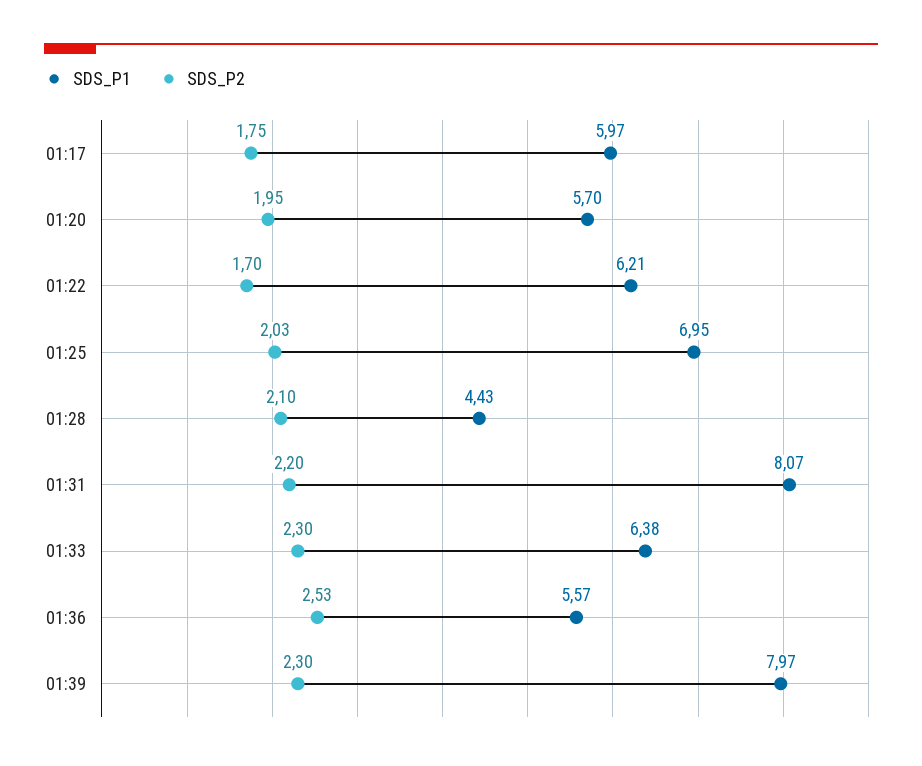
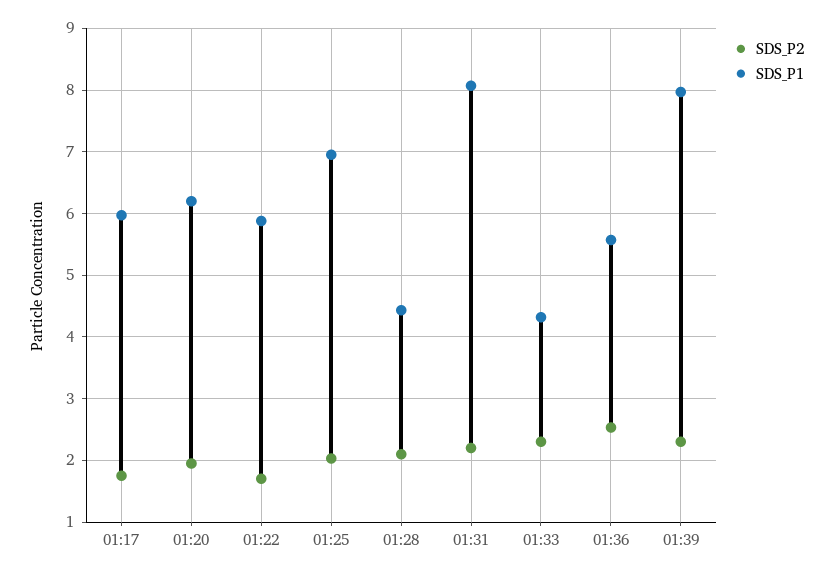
SDS_P1, 01:20: 5.7 -> 6.2
SDS_P1, 01:22: 6.21 -> 5.9
SDS_P1, 01:33: 6.38 -> 4.3

